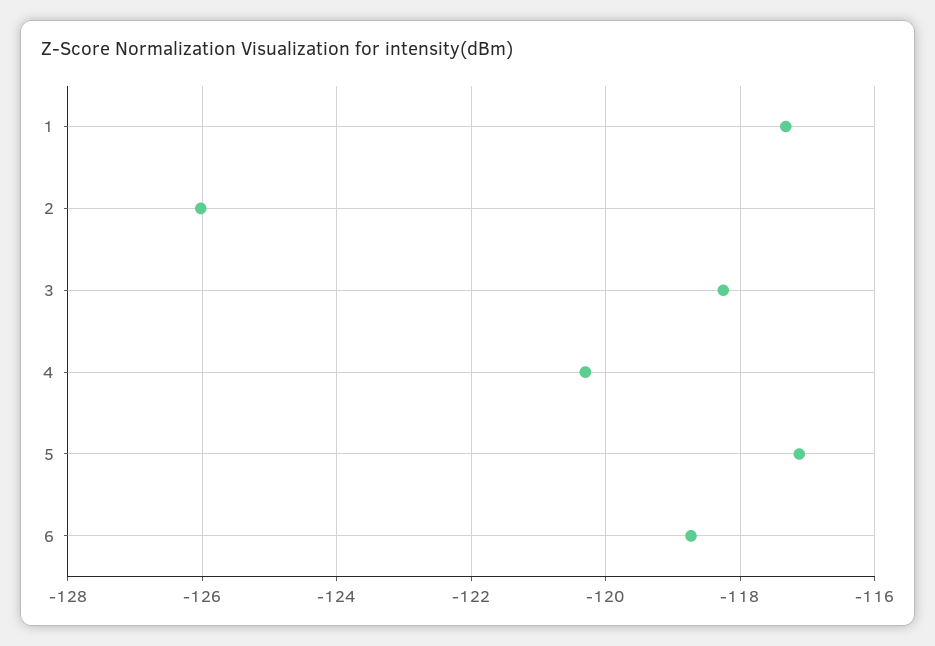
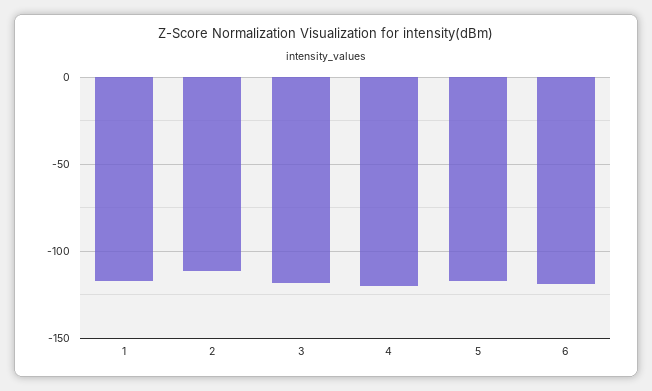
2: -126 -> -110

